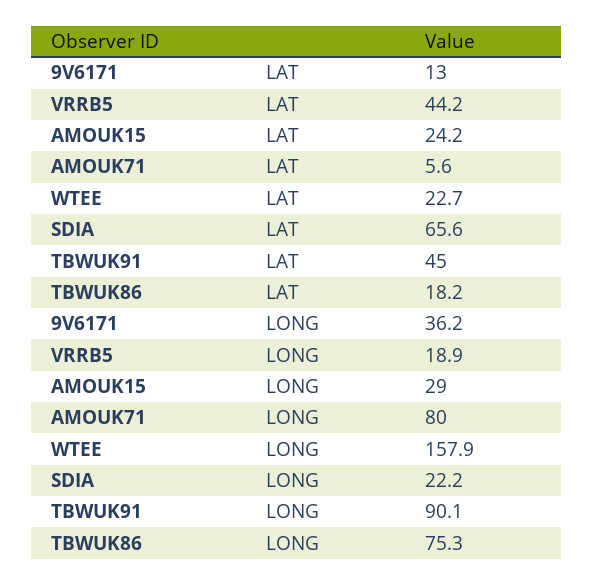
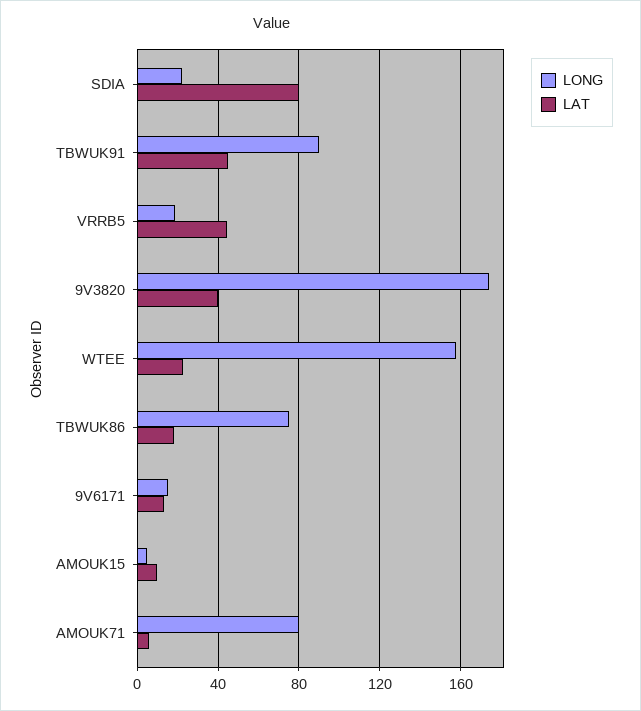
LAT, AMOUK15: 24.2 -> 10
LAT, SDIA: 65.6 -> 80
LONG, 9V6171: 36.2 -> 15
LONG, AMOUK15: 29 -> 5
LONG, 9V3820: none -> 175
LAT, 9V3820: none -> 40

